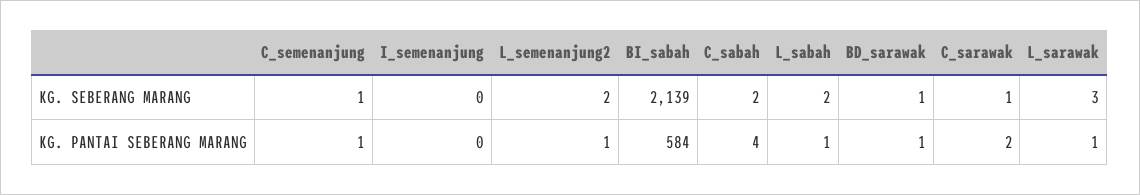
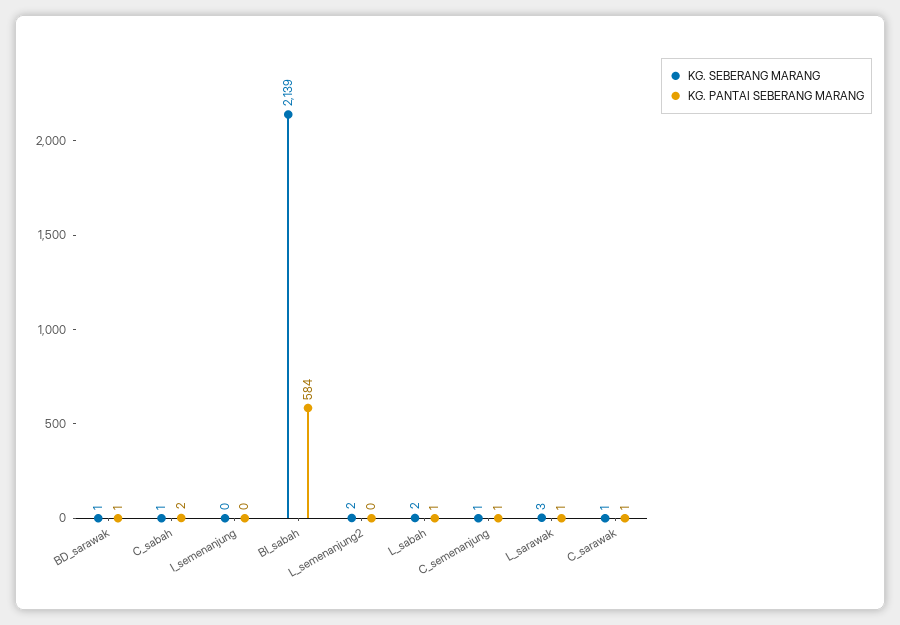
KG. SEBERANG MARANG, C_sabah: 2 -> 1
KG. PANTAI SEBERANG MARANG, L_semenanjung2: 1 -> 0
KG. PANTAI SEBERANG MARANG, C_sabah: 4 -> 2
KG. PANTAI SEBERANG MARANG, C_sarawak: 2 -> 1

